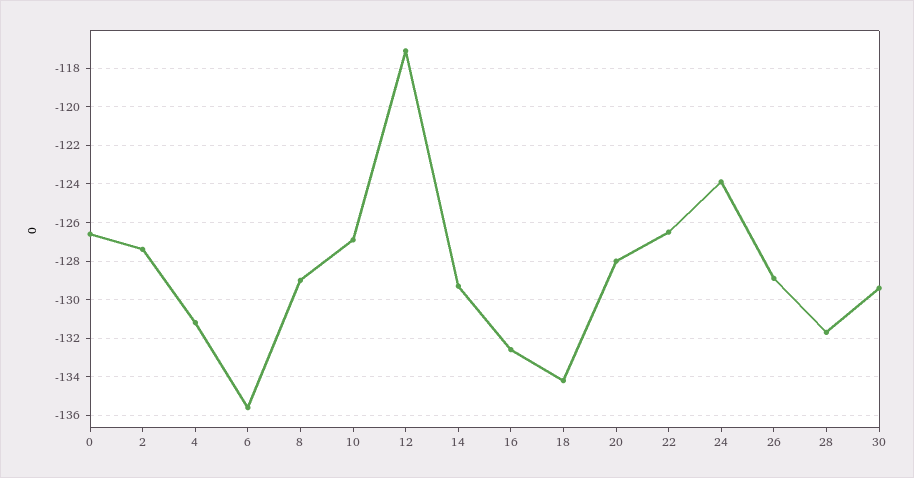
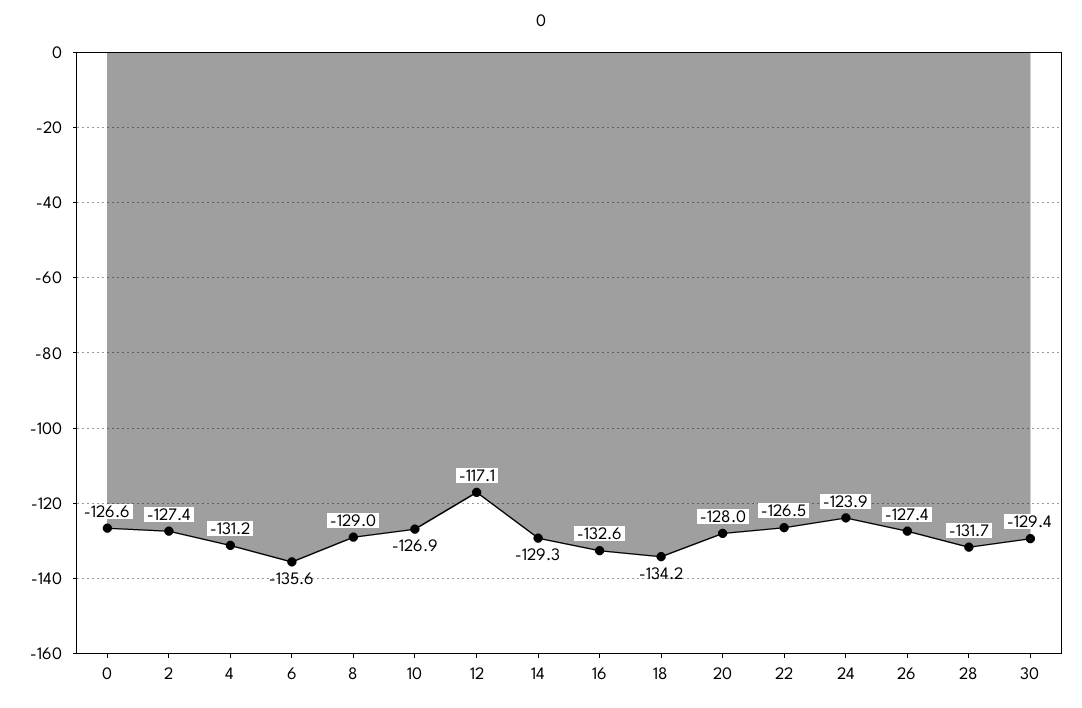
26: -129 -> -127.4

